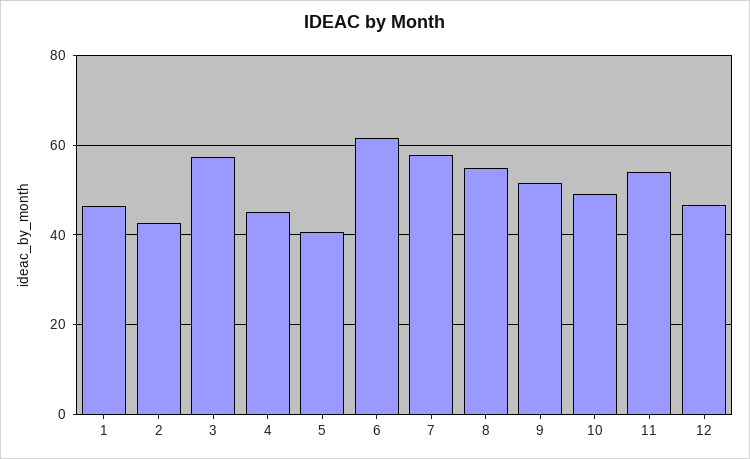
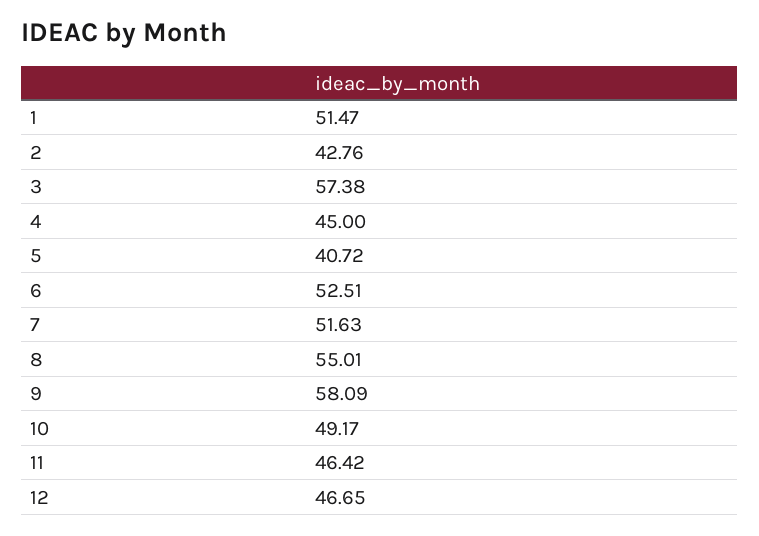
1: 46 -> 51.47
6: 62 -> 52.51
7: 58 -> 51.63
9: 52 -> 58.09
11: 54 -> 46.42

